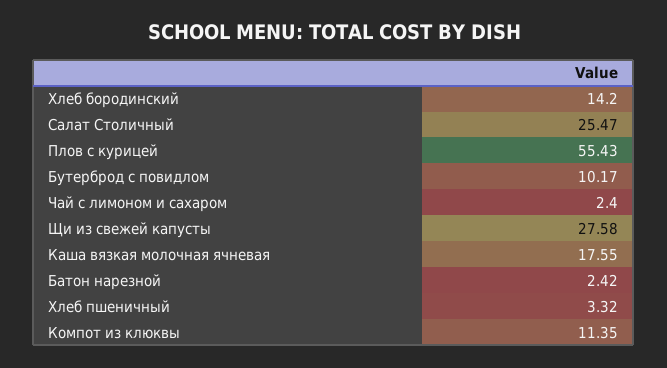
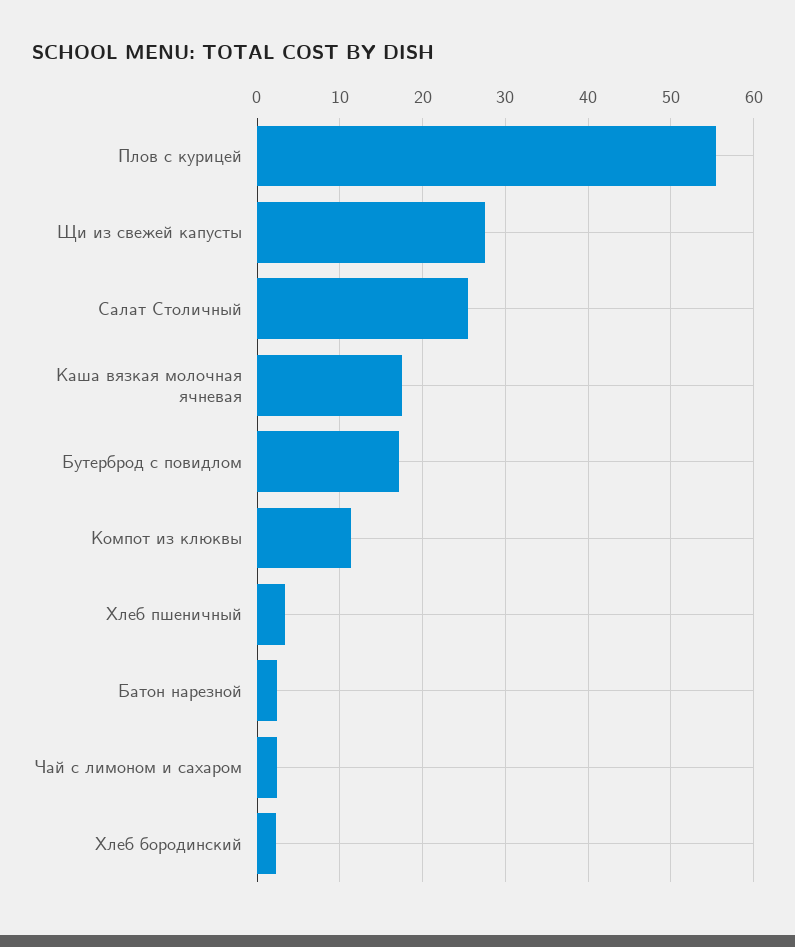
Хлеб бородинский: 14.2 -> 2
Бутерброд с повидлом: 10.17 -> 17

